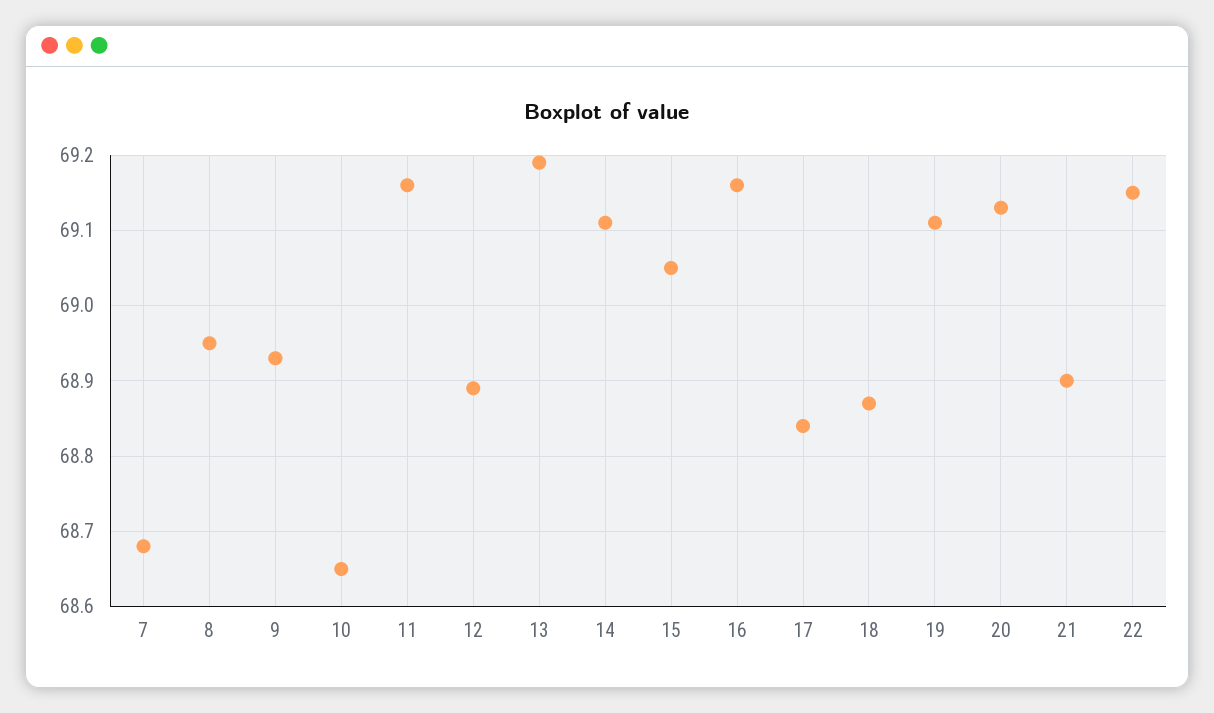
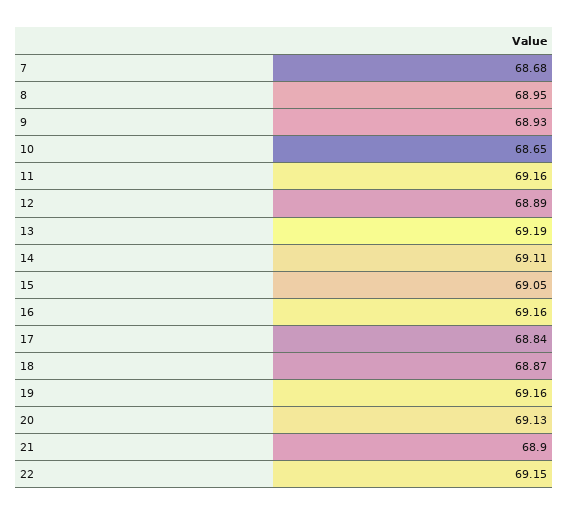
19: 69.11 -> 69.16

